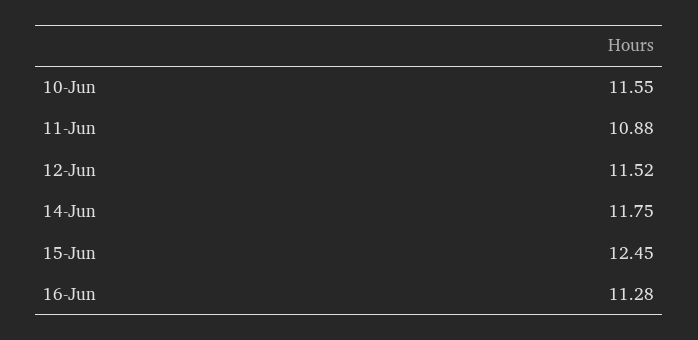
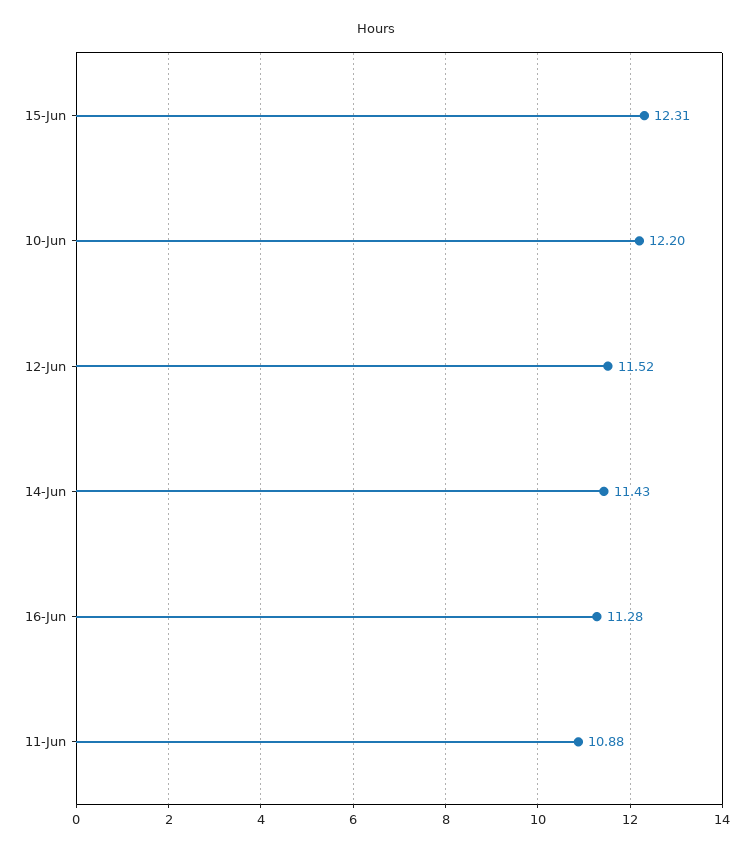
10-Jun: 11.55 -> 12.2
14-Jun: 11.75 -> 11.43
15-Jun: 12.45 -> 12.31

